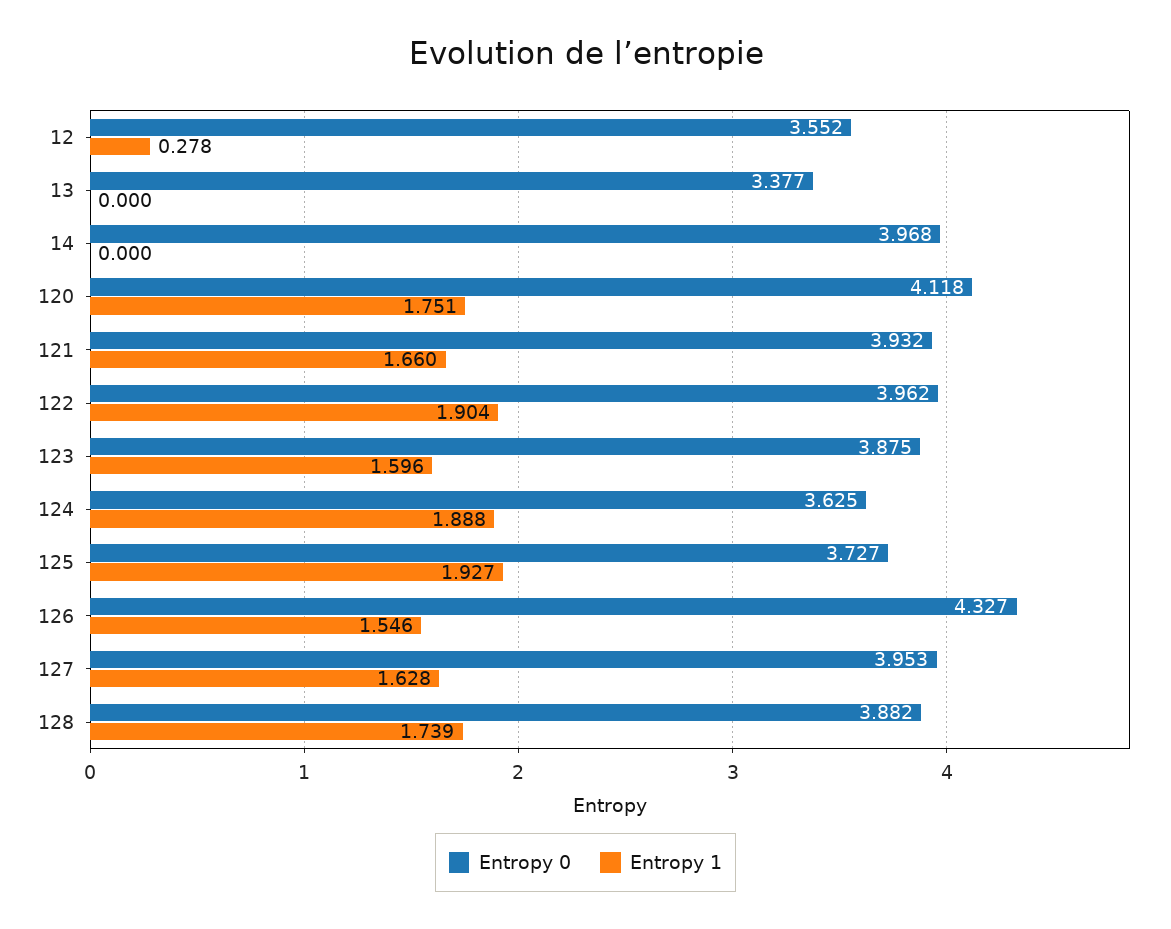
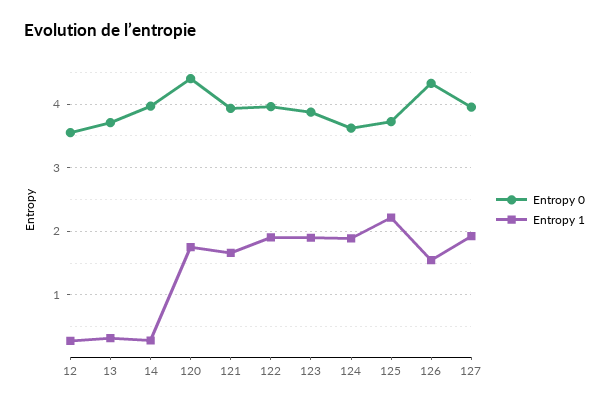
Entropy 0, 13: 3.377 -> 3.7
Entropy 1, 13: 0 -> 0.3
Entropy 1, 14: 0 -> 0.3
Entropy 0, 120: 4.118 -> 4.4
Entropy 1, 123: 1.596 -> 1.9
Entropy 1, 125: 1.927 -> 2.2
Entropy 1, 127: 1.628 -> 1.9
Entropy 0, 128: 3.882 -> none
Entropy 1, 128: 1.739 -> none

